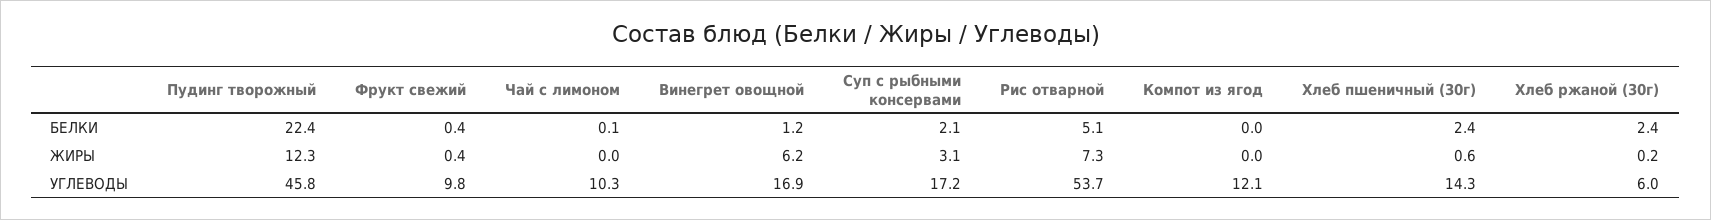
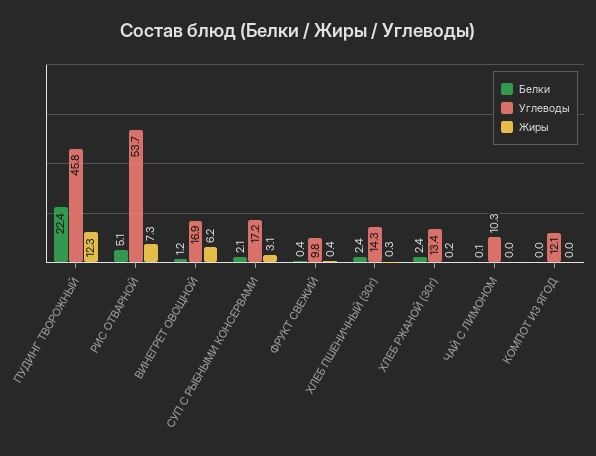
ЖИРЫ, Хлеб пшеничный (30г): 0.6 -> 0.3
УГЛЕВОДЫ, Хлеб ржаной (30г): 6 -> 13.4

